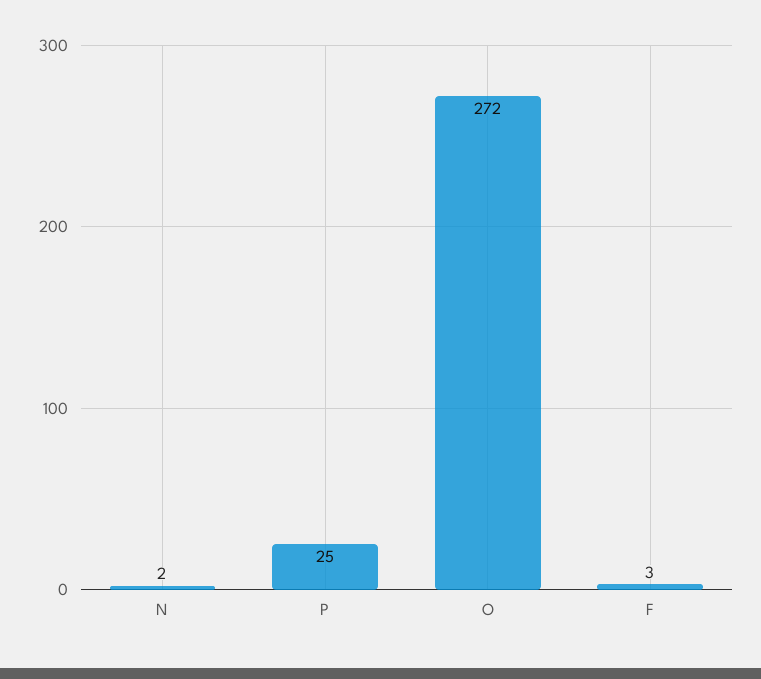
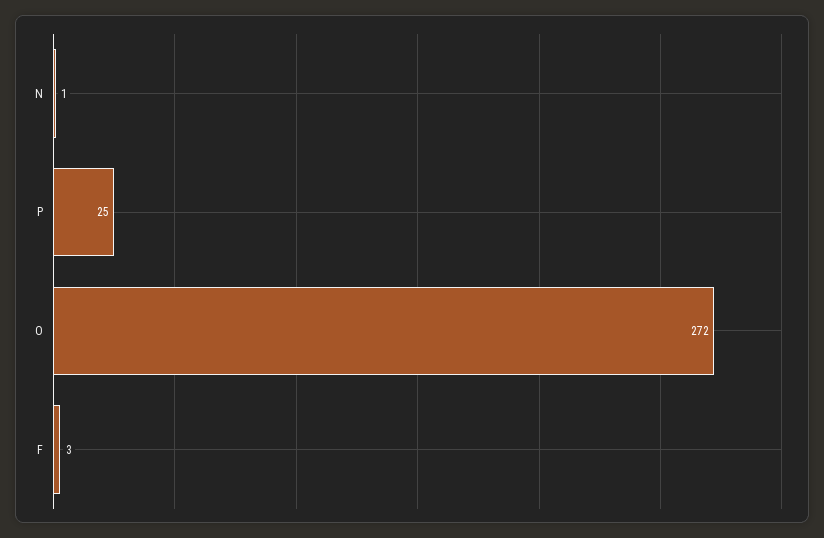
N: 2 -> 1

